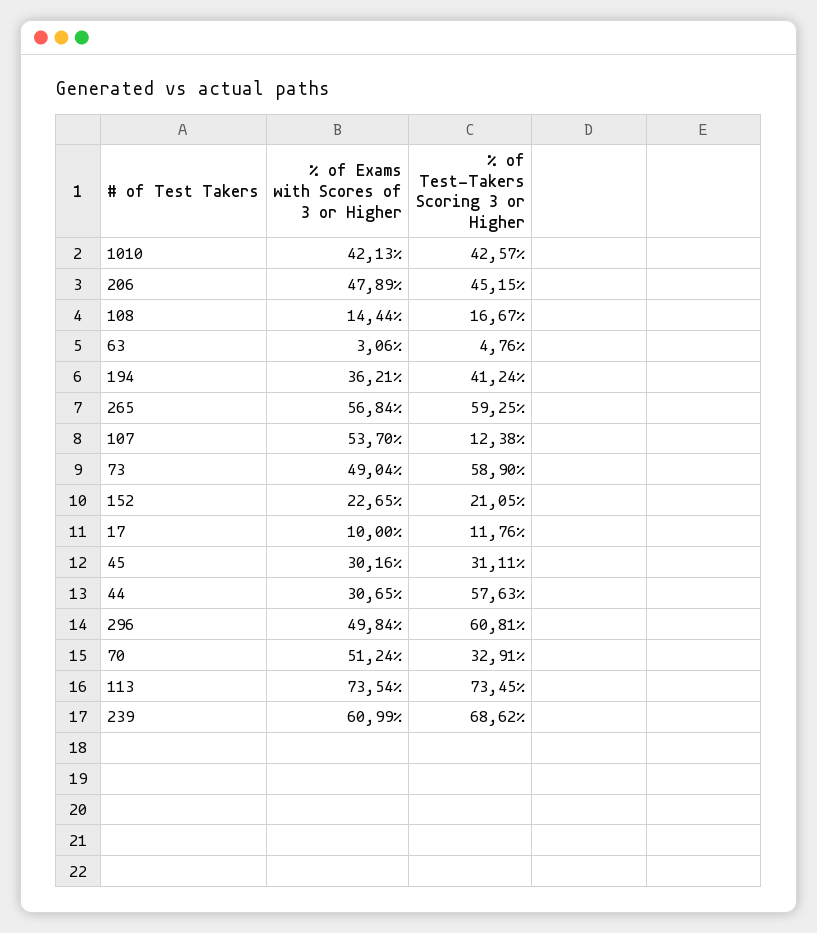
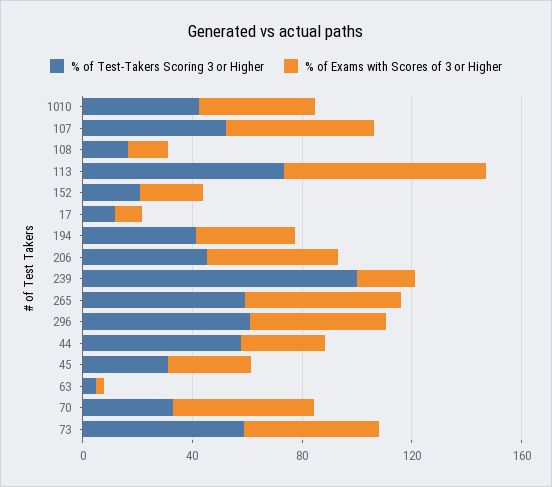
% of Test-Takers Scoring 3 or Higher, 107: 12.38 -> 50
% of Exams with Scores of 3 or Higher, 239: 60.99 -> 20
% of Test-Takers Scoring 3 or Higher, 239: 68.62 -> 100

